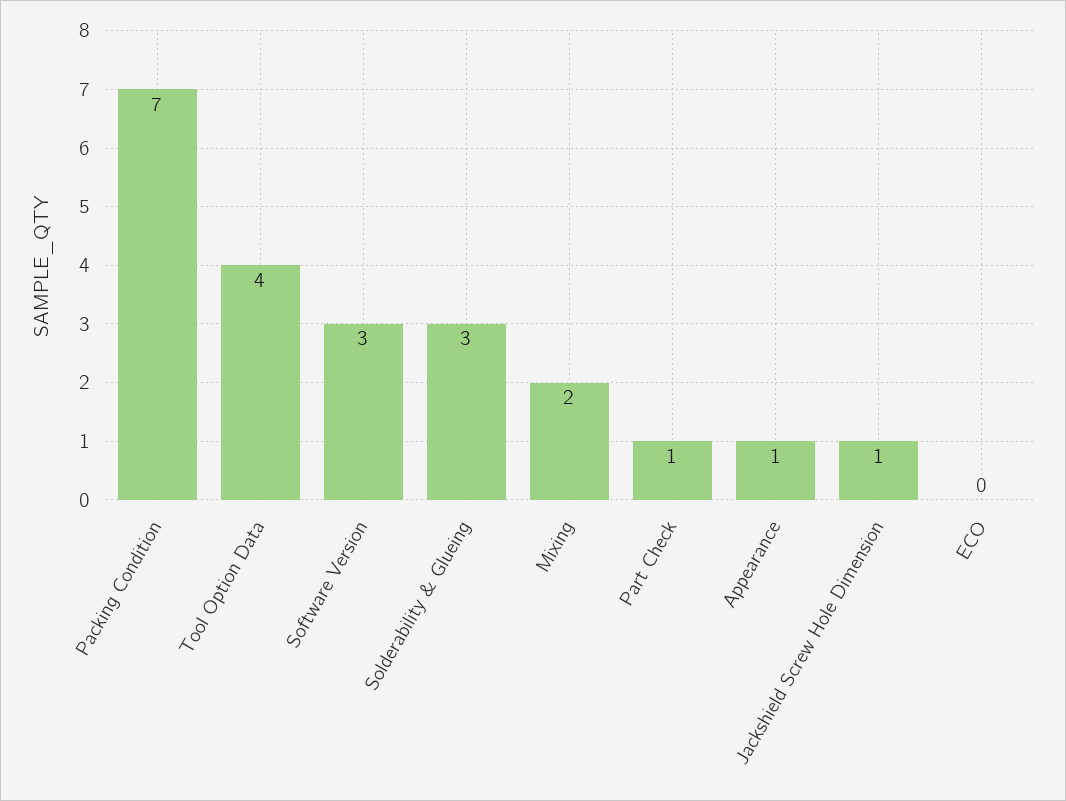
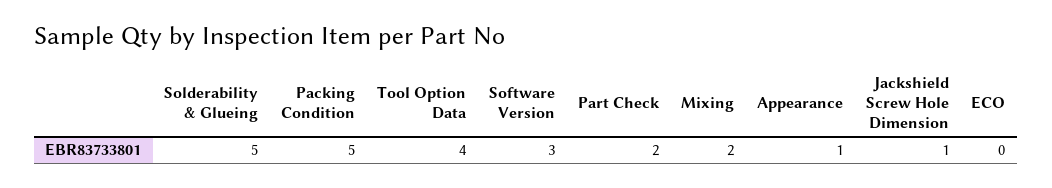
Packing Condition: 7 -> 5
Solderability & Glueing: 3 -> 5
Part Check: 1 -> 2

